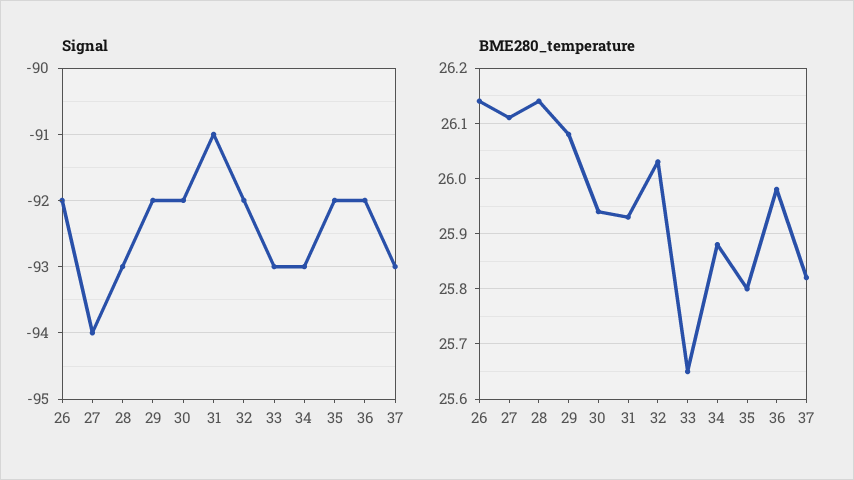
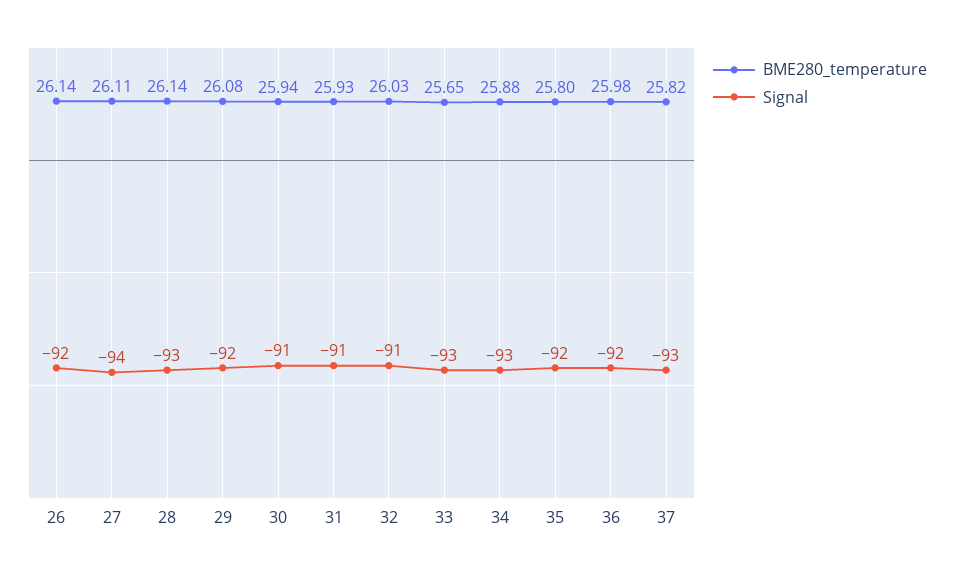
Signal, 30: -92 -> -91
Signal, 32: -92 -> -91

